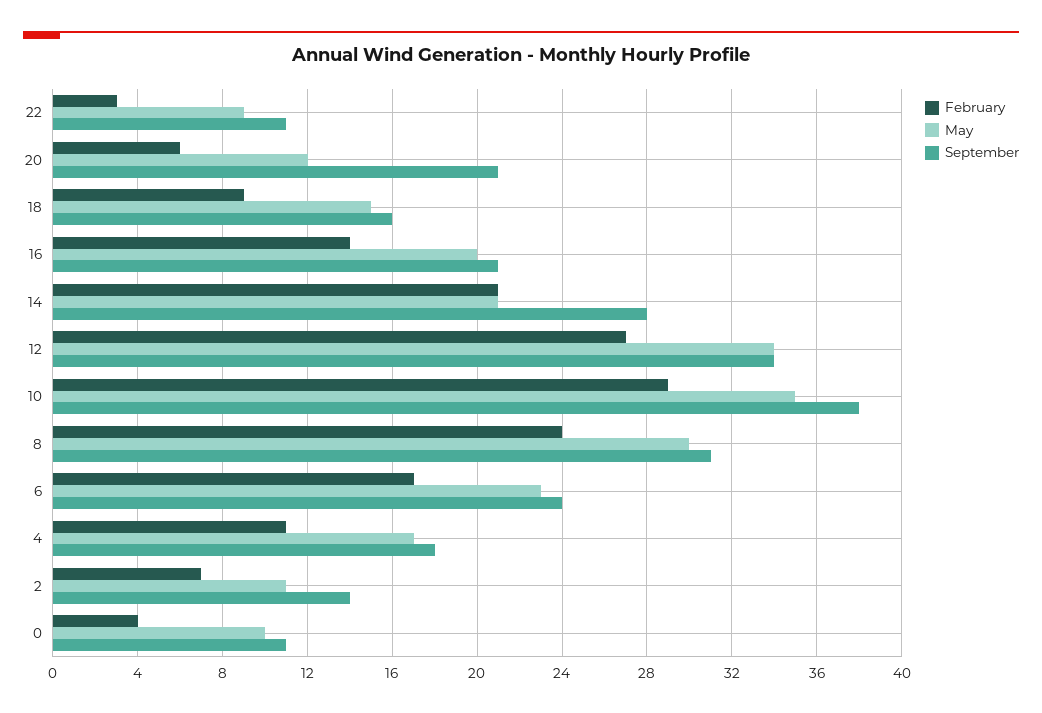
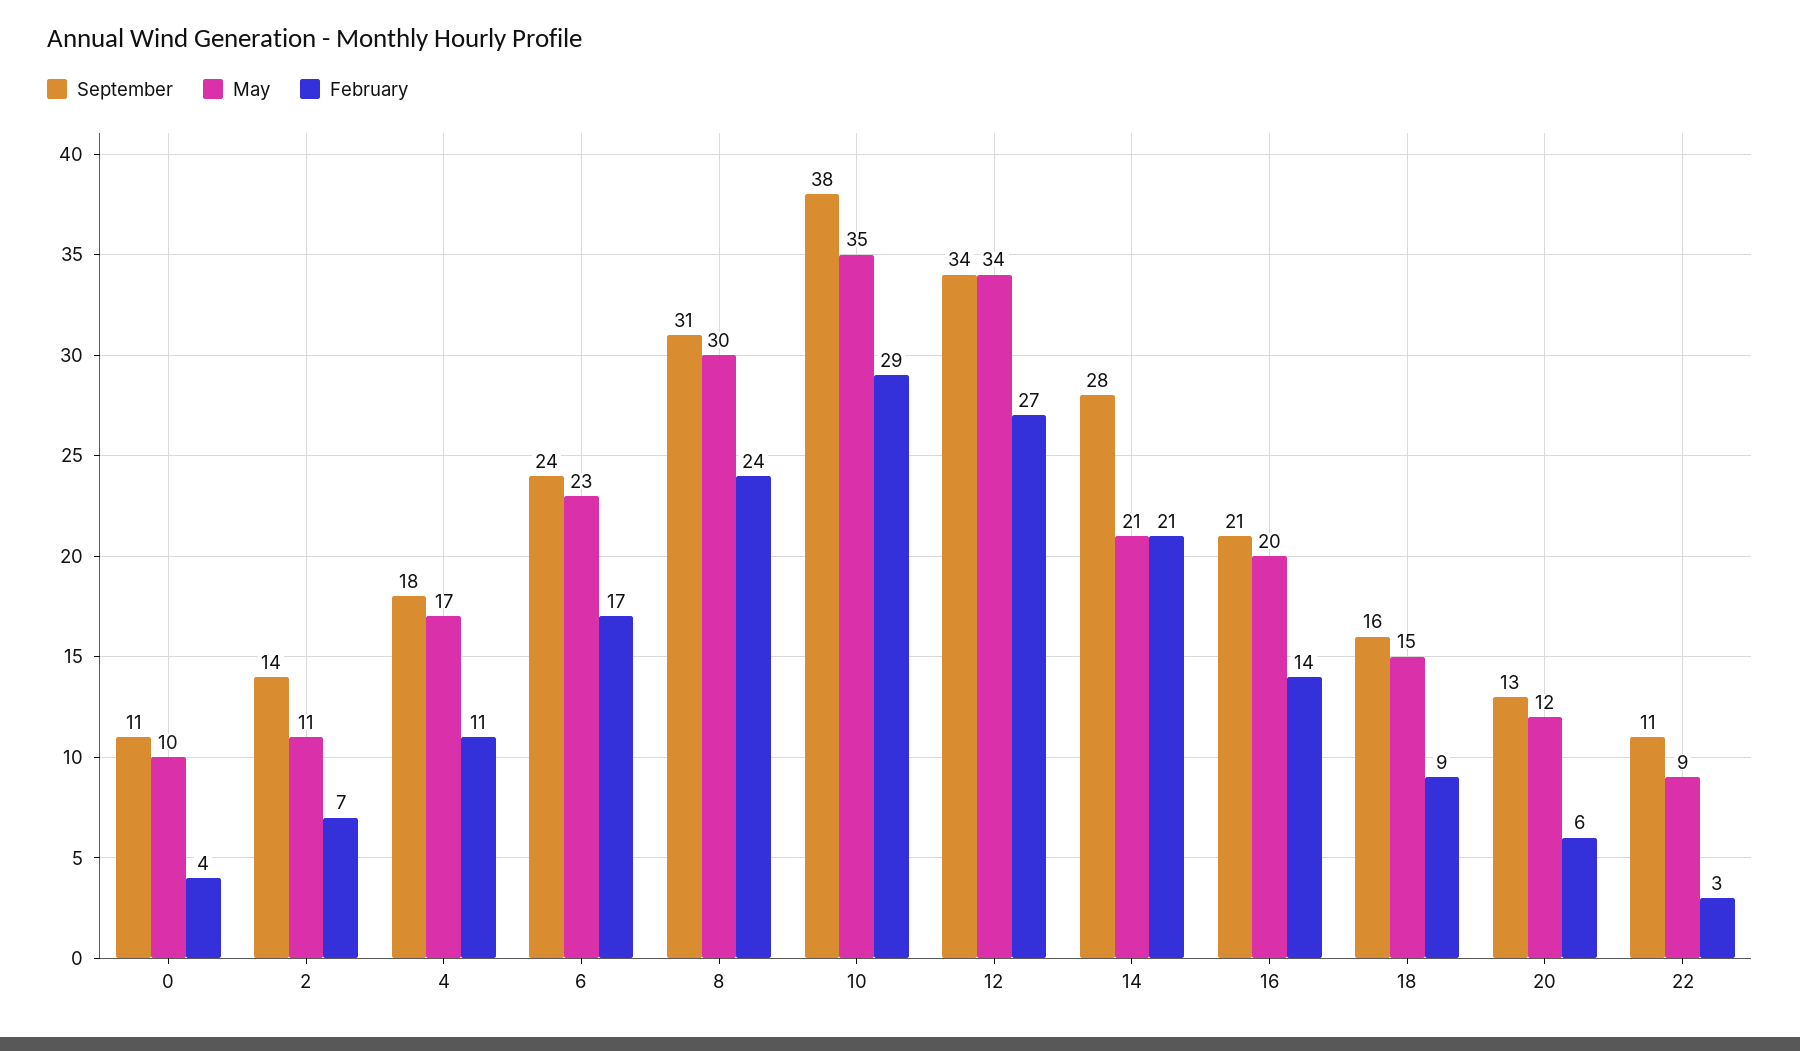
September, 20: 21 -> 13

